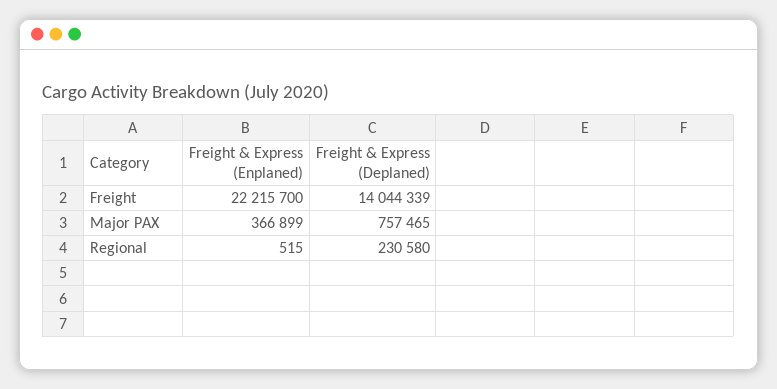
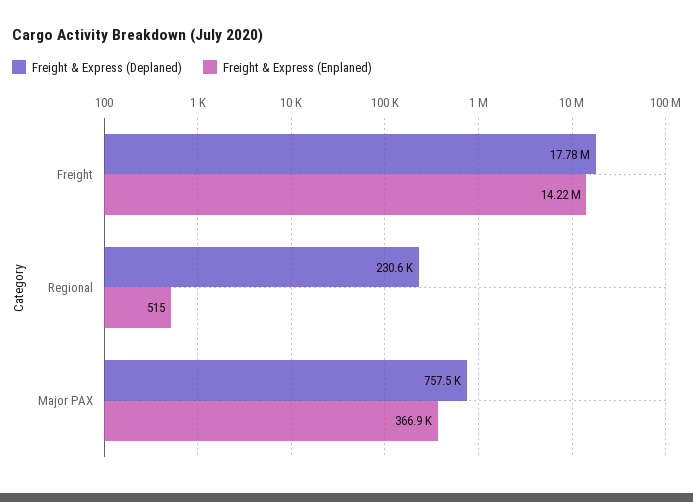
Freight & Express (Enplaned), Freight: 22215700 -> 14220000
Freight & Express (Deplaned), Freight: 14044339 -> 17780000

